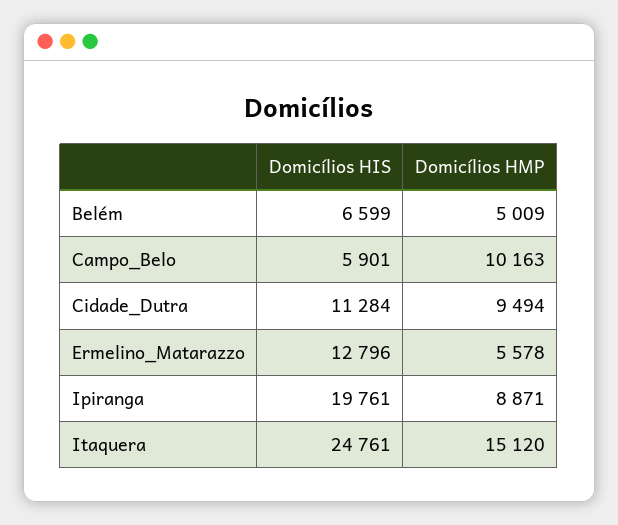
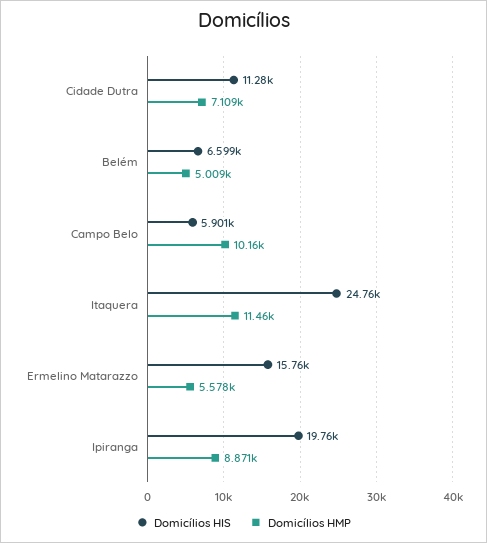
Domicílios HMP, Cidade_Dutra: 9494 -> 7109
Domicílios HIS, Ermelino_Matarazzo: 12796 -> 15760
Domicílios HMP, Itaquera: 15120 -> 11460

